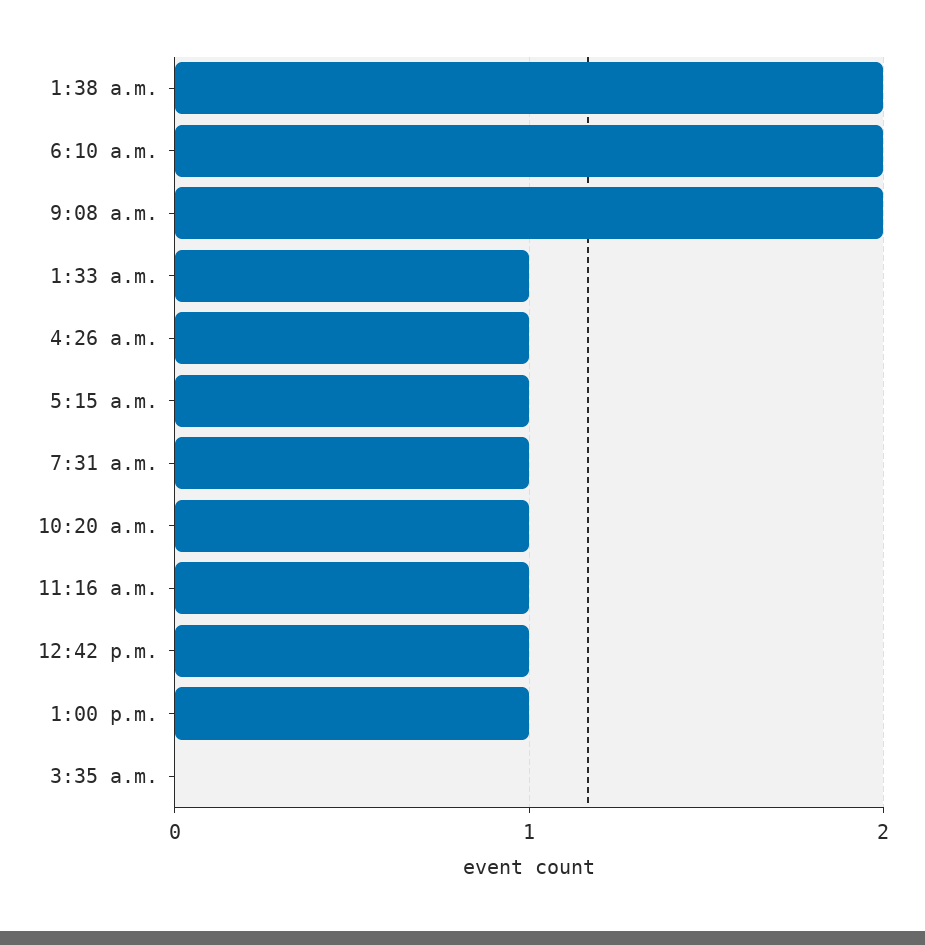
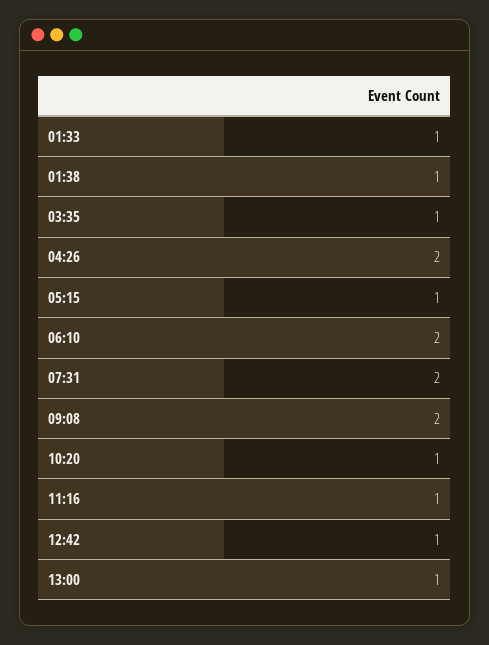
1:38 a.m.: 2 -> 1
4:26 a.m.: 1 -> 2
7:31 a.m.: 1 -> 2
3:35 a.m.: 0 -> 1

